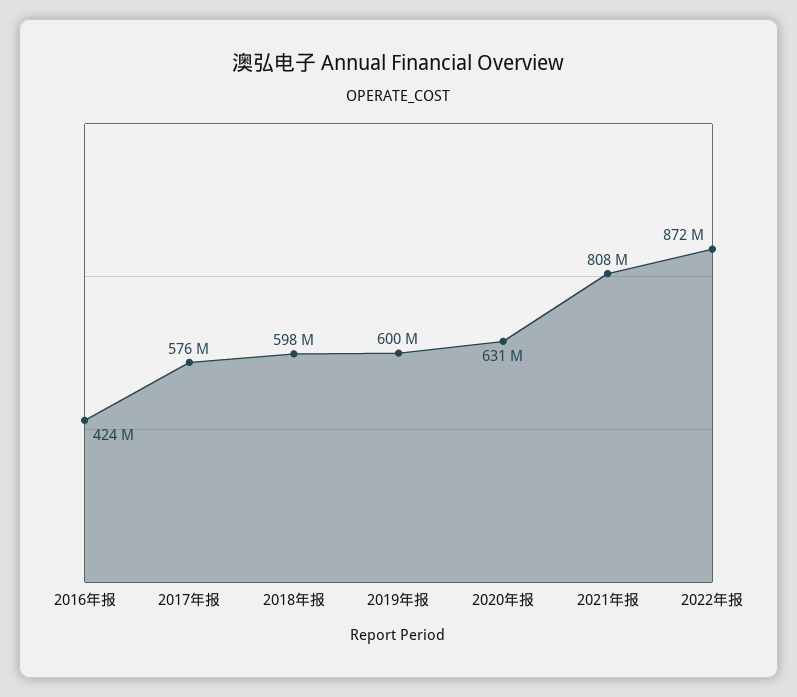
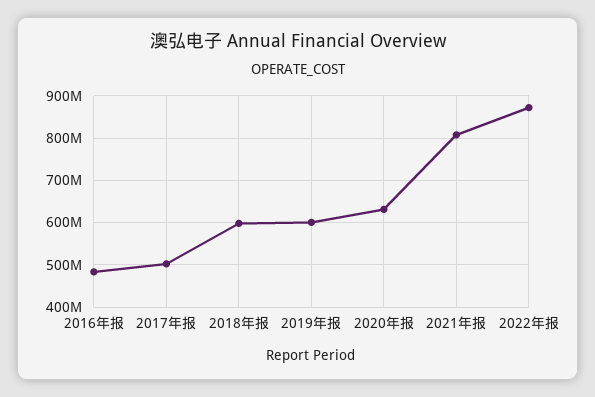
2016年报: 424000000 -> 480000000
2017年报: 576000000 -> 500000000

